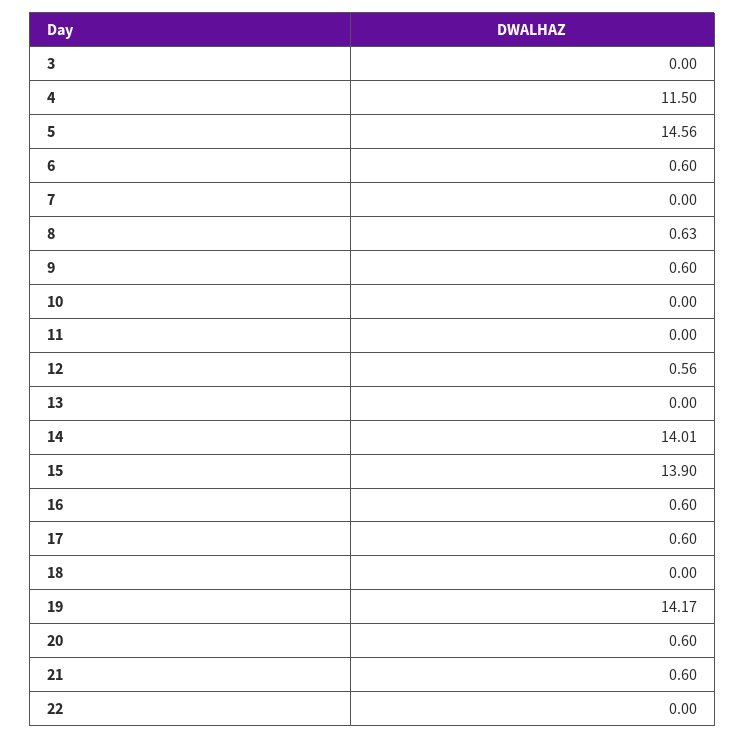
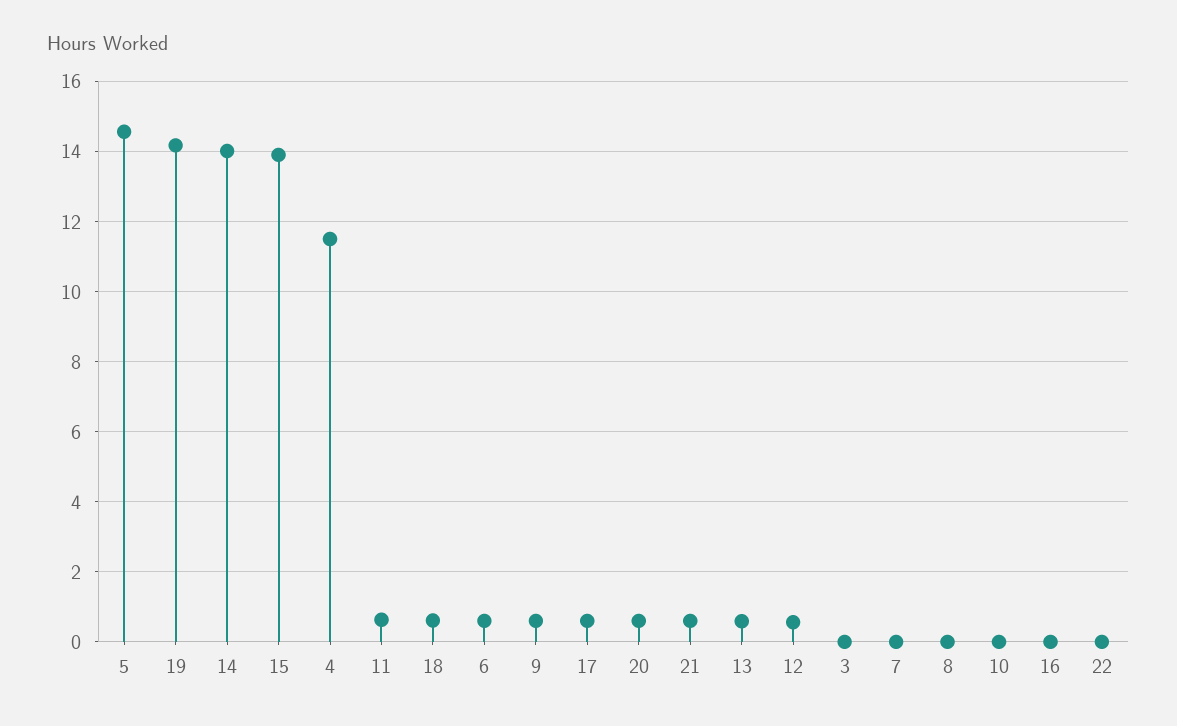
8: 0.63 -> 0
11: 0 -> 0.6
13: 0 -> 0.6
16: 0.6 -> 0
18: 0 -> 0.6

